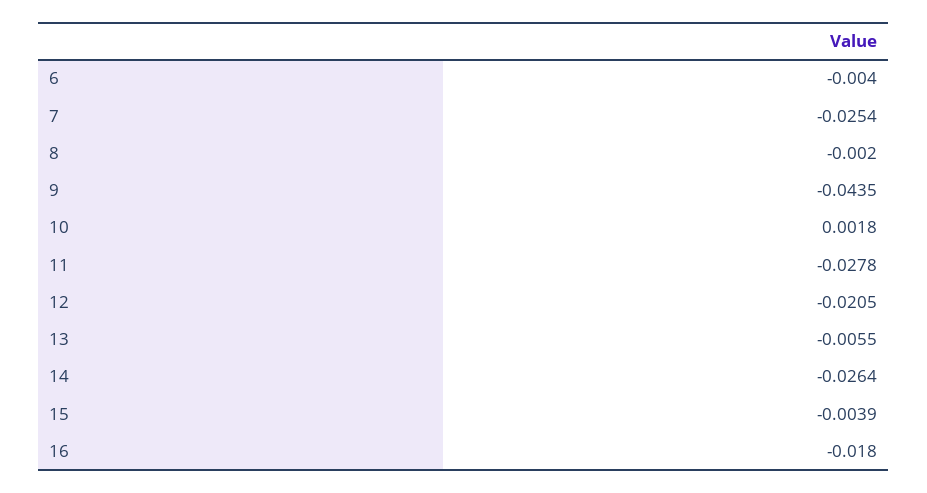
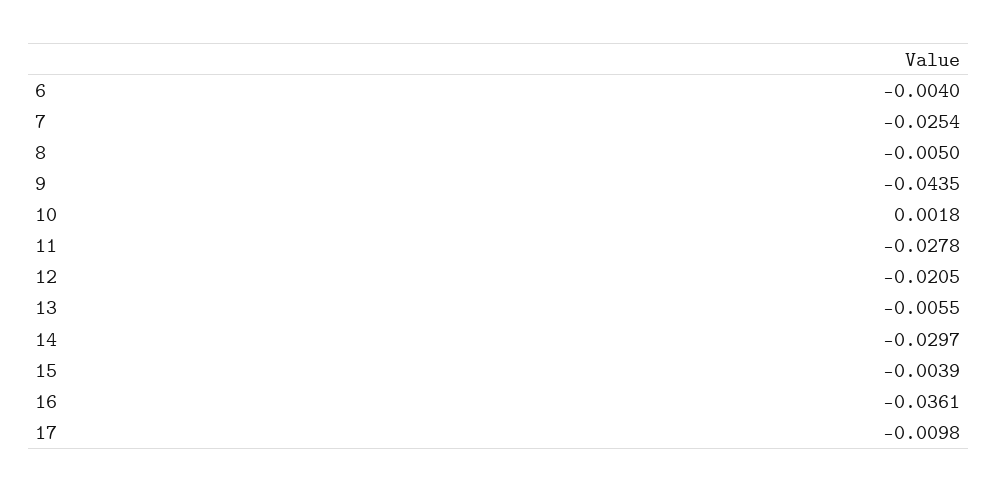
8: -0.002 -> -0.005
14: -0.0264 -> -0.0297
16: -0.018 -> -0.0361
17: none -> -0.0098

